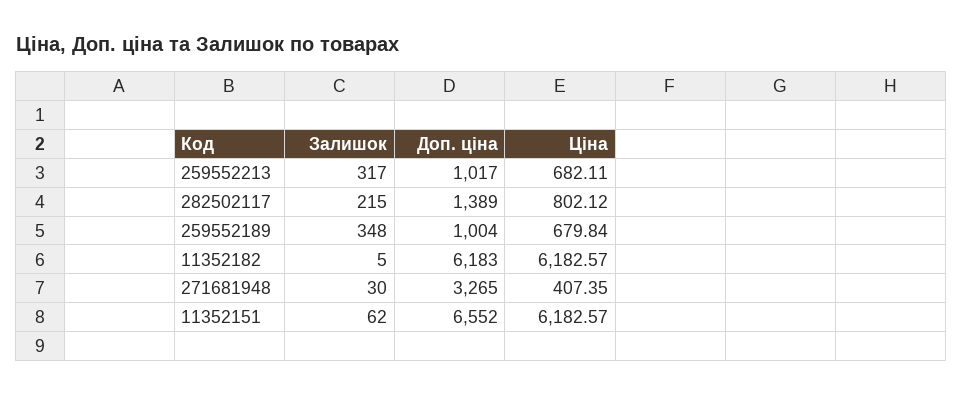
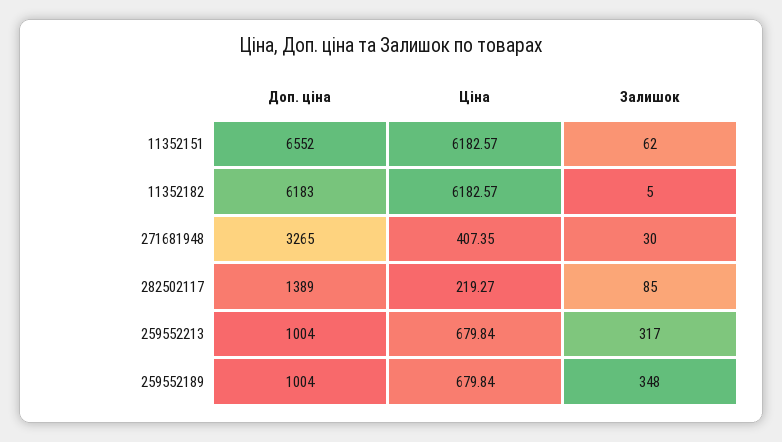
Доп. ціна, 259552213: 1017 -> 1004
Ціна, 259552213: 682.11 -> 679.84
Залишок, 282502117: 215 -> 85
Ціна, 282502117: 802.12 -> 219.27

